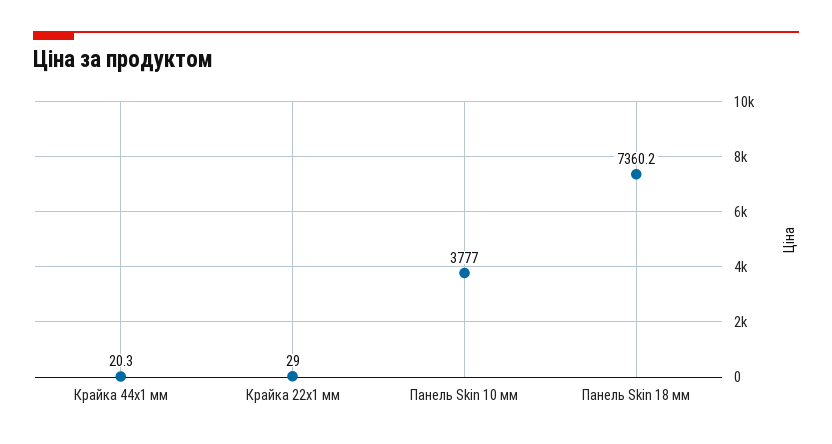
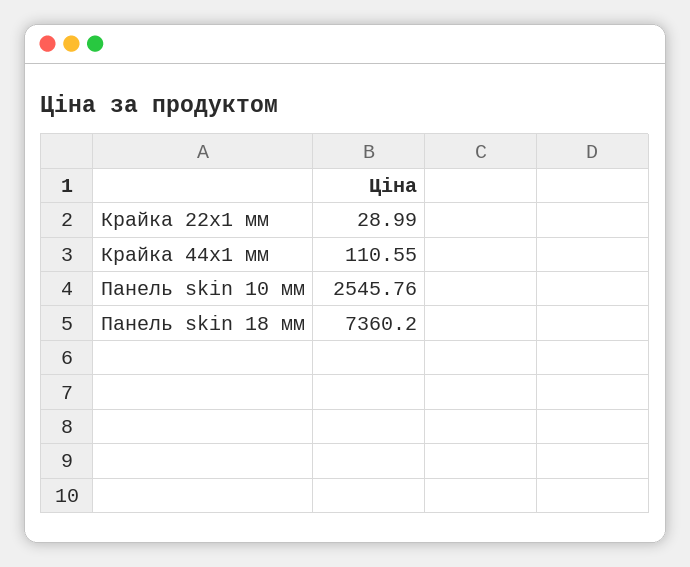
Крайка 44x1 мм: 20.3 -> 110.55
Панель Skin 10 мм: 3777 -> 2545.76

